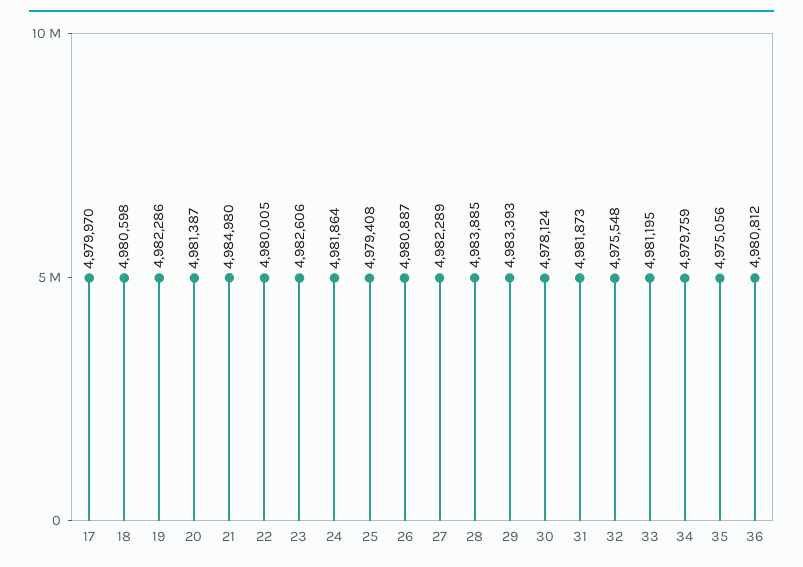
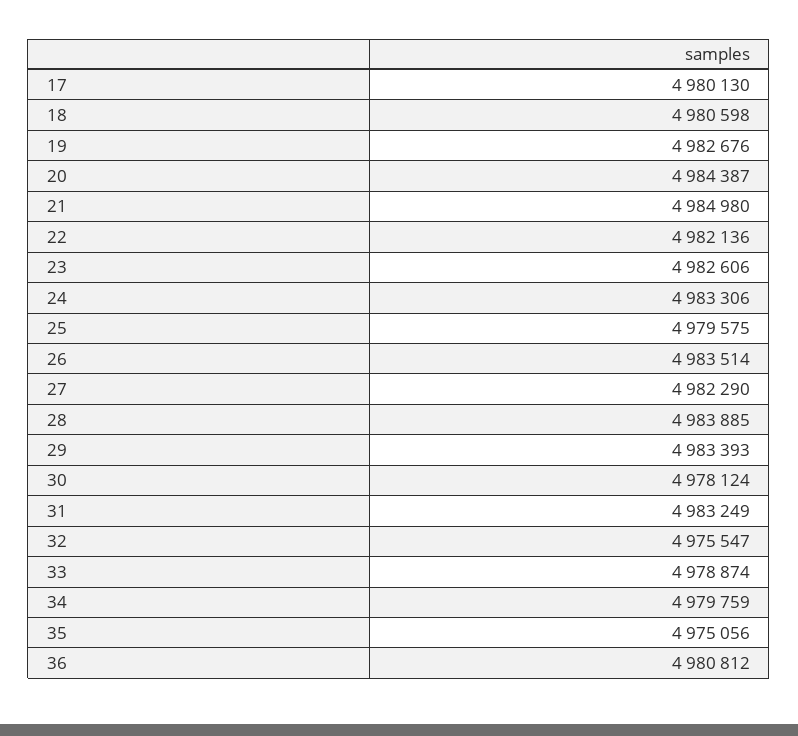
17: 4979970 -> 4980130
19: 4982286 -> 4982676
20: 4981387 -> 4984387
22: 4980005 -> 4982136
24: 4981864 -> 4983306
25: 4979408 -> 4979575
26: 4980887 -> 4983514
27: 4982289 -> 4982290
31: 4981873 -> 4983249
32: 4975548 -> 4975547
33: 4981195 -> 4978874

